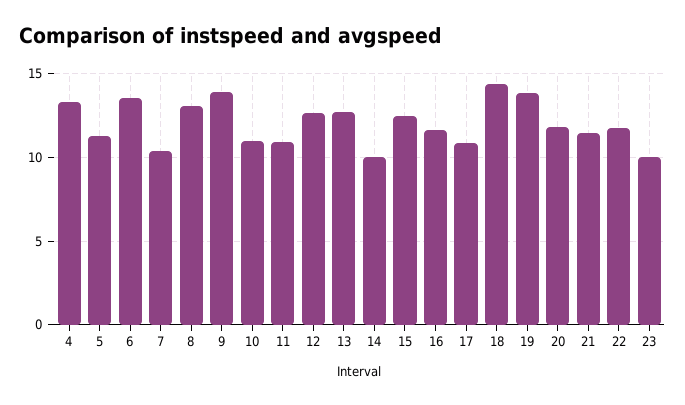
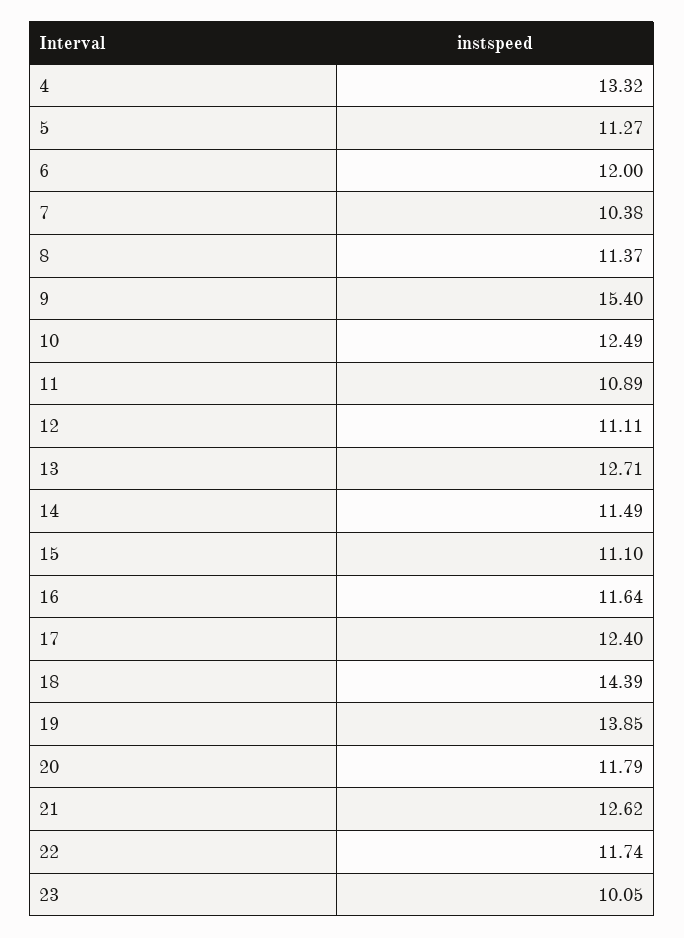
6: 13.5 -> 12
8: 13 -> 11.37
9: 14 -> 15.4
10: 11 -> 12.49
12: 12.5 -> 11.11
14: 10 -> 11.49
15: 12.5 -> 11.1
17: 11 -> 12.4
21: 11.5 -> 12.62

